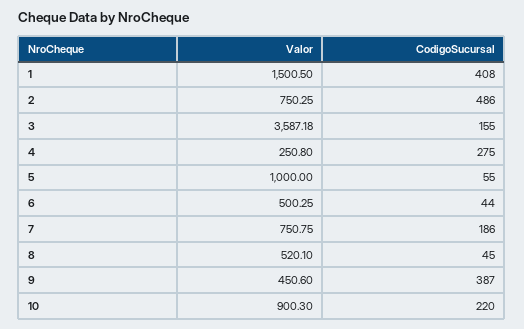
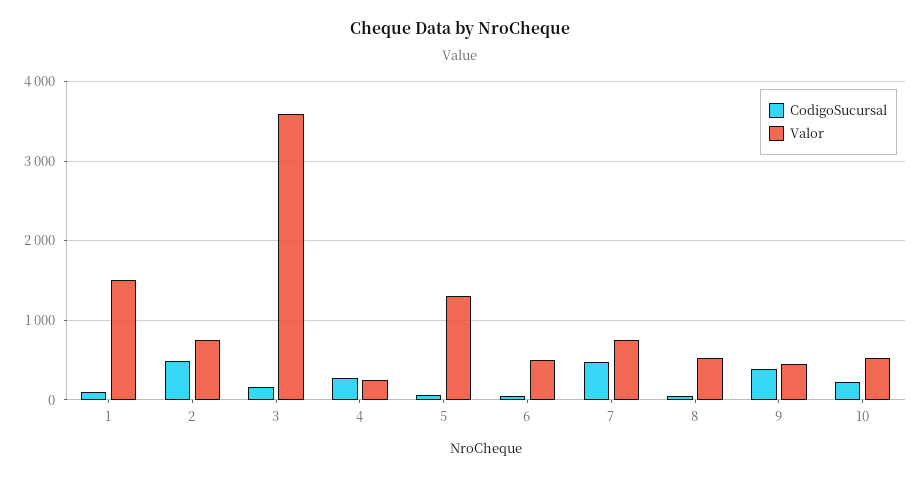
CodigoSucursal, 1: 408 -> 100
Valor, 5: 1000 -> 1300
CodigoSucursal, 7: 186 -> 500
Valor, 10: 900.3 -> 500

